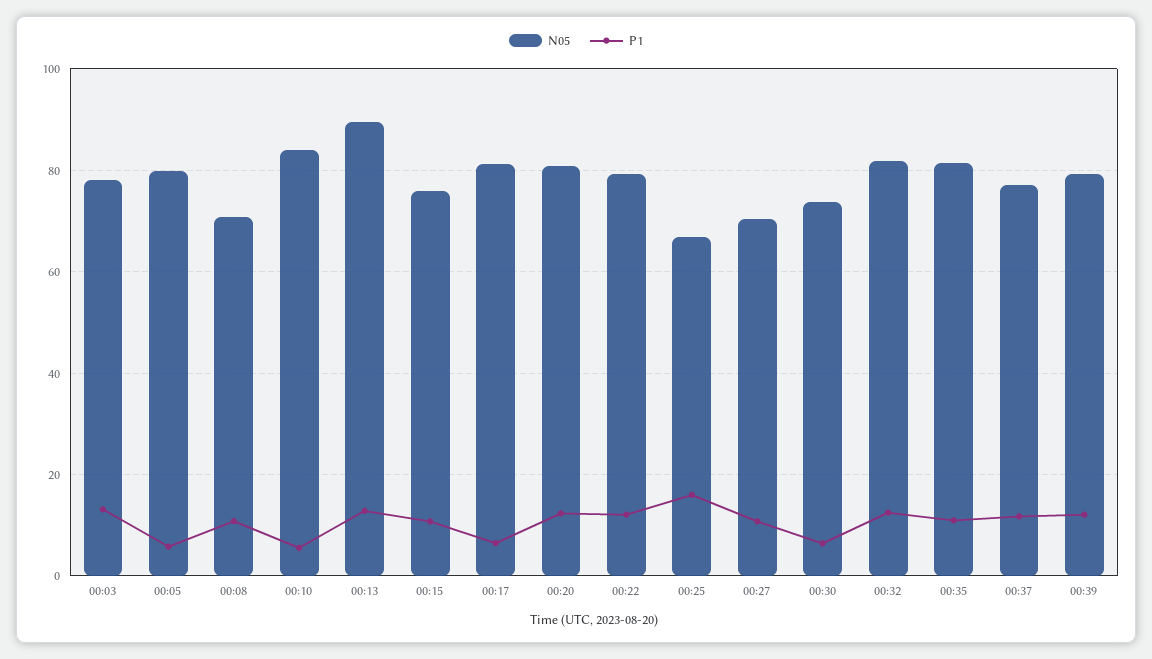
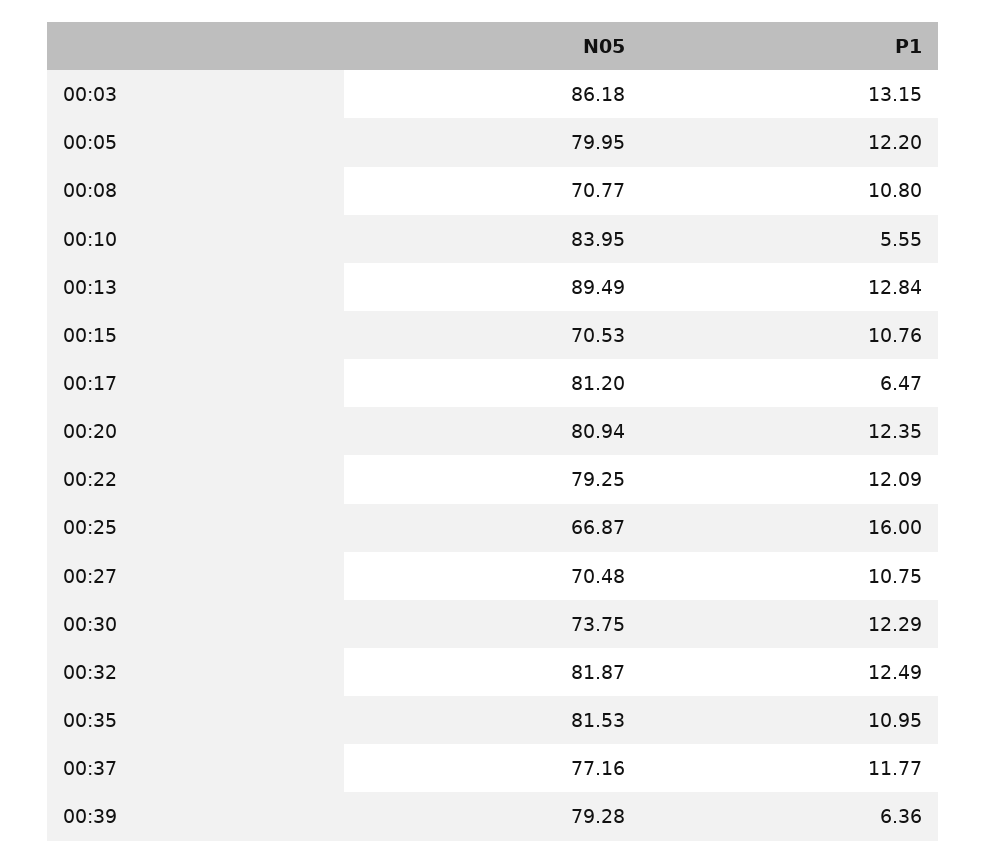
N05, 00:03: 78 -> 86.18
P1, 00:05: 6 -> 12.2
N05, 00:15: 76 -> 70.53
P1, 00:30: 6 -> 12.29
P1, 00:39: 12 -> 6.36

